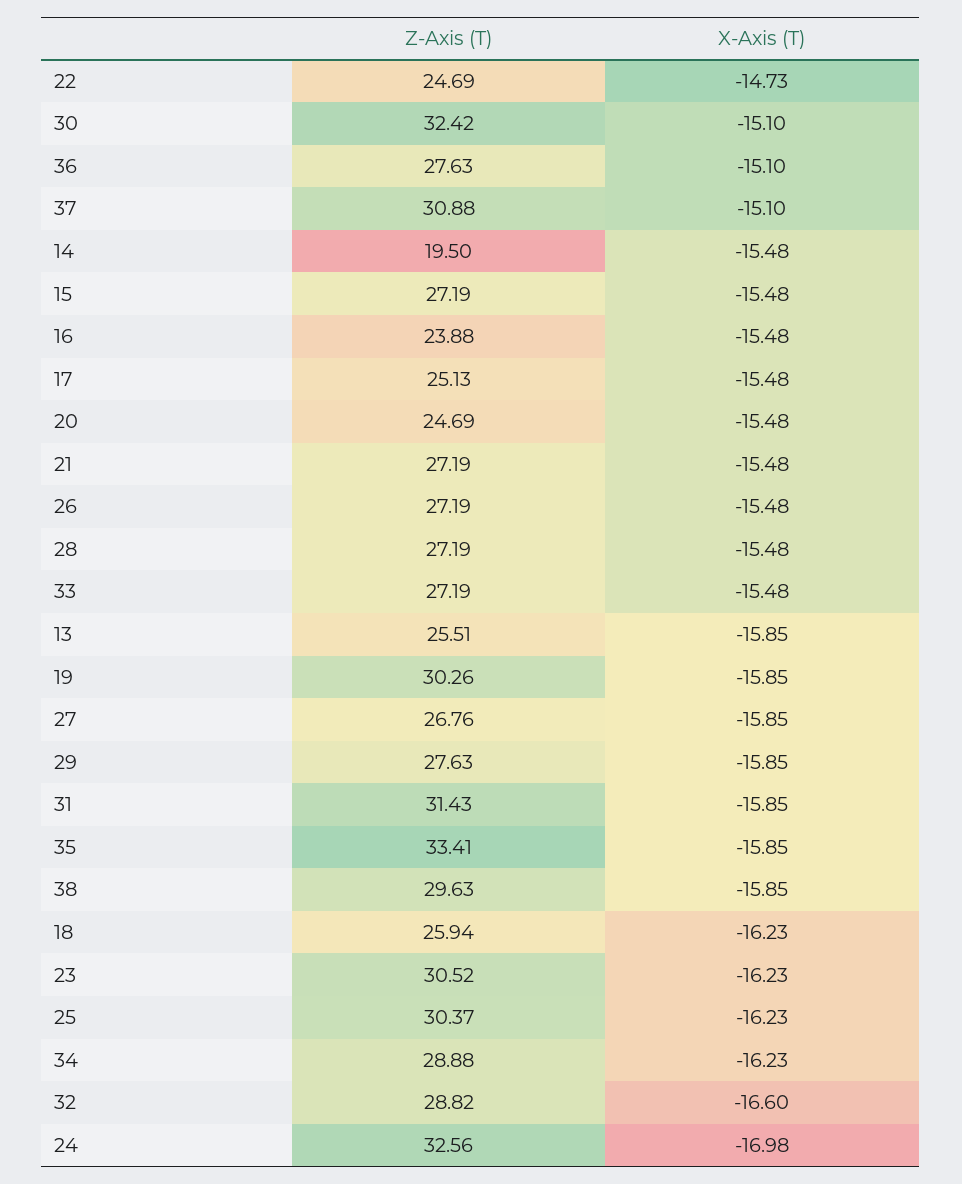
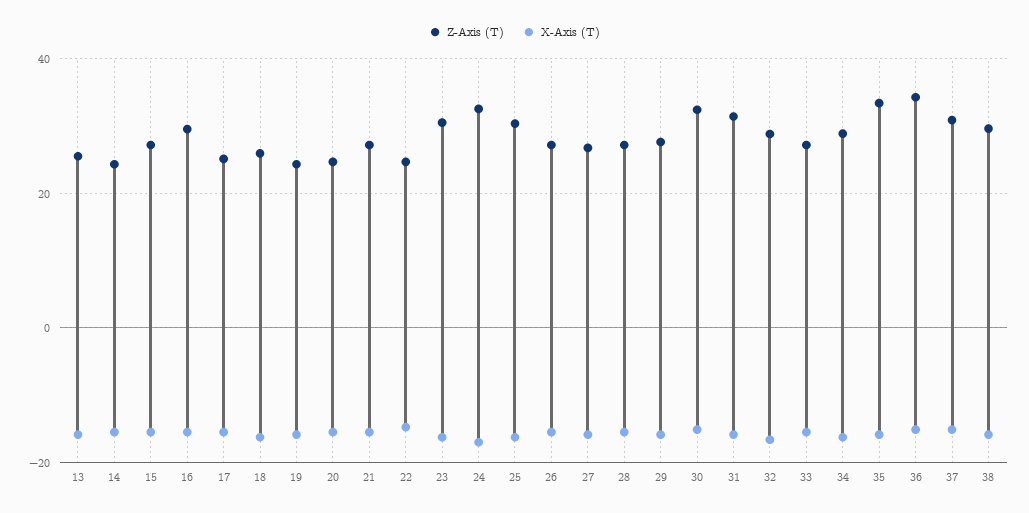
Z-Axis (T), 36: 27.63 -> 34
Z-Axis (T), 14: 19.5 -> 24
Z-Axis (T), 16: 23.88 -> 30
Z-Axis (T), 19: 30.26 -> 24

